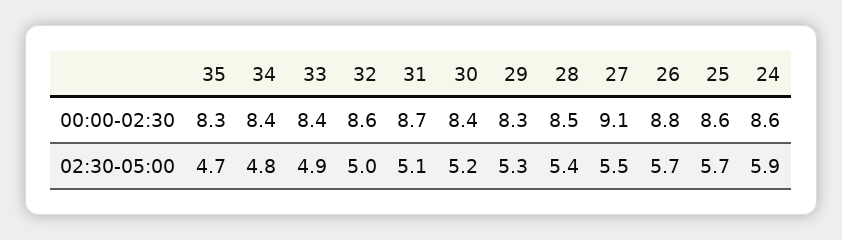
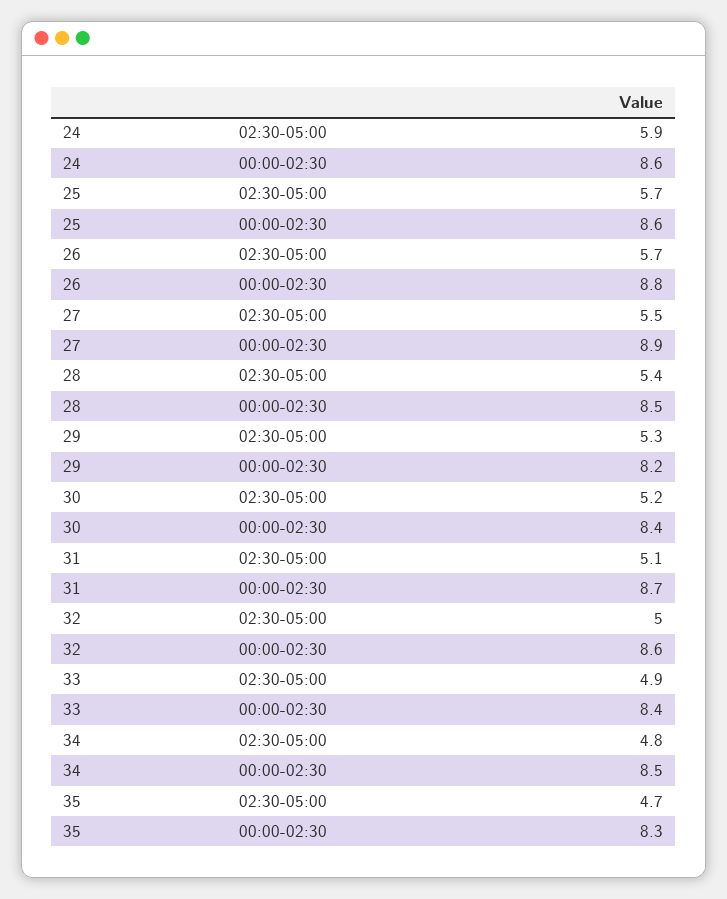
34, 00:00-02:30: 8.4 -> 8.5
29, 00:00-02:30: 8.3 -> 8.2
27, 00:00-02:30: 9.1 -> 8.9

